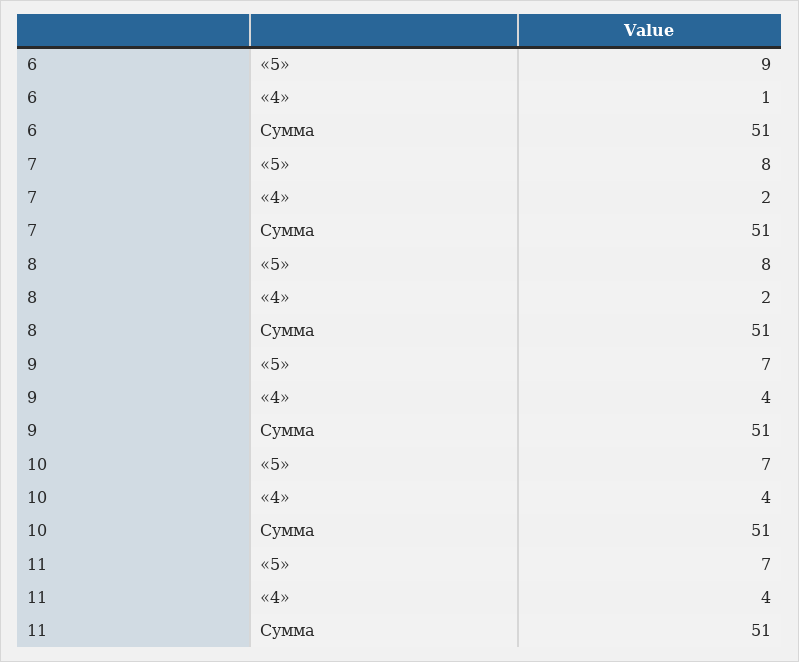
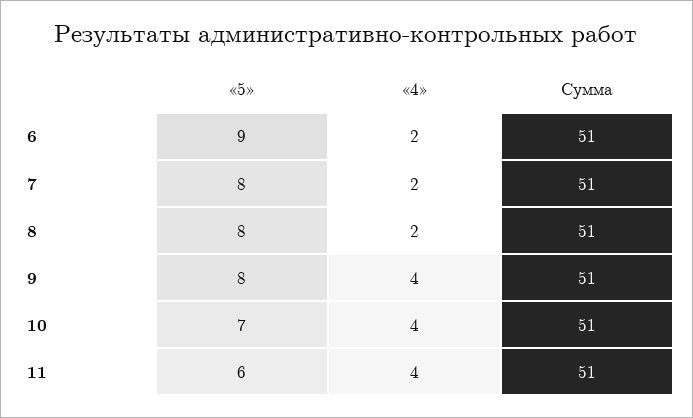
6, «4»: 1 -> 2
9, «5»: 7 -> 8
11, «5»: 7 -> 6

